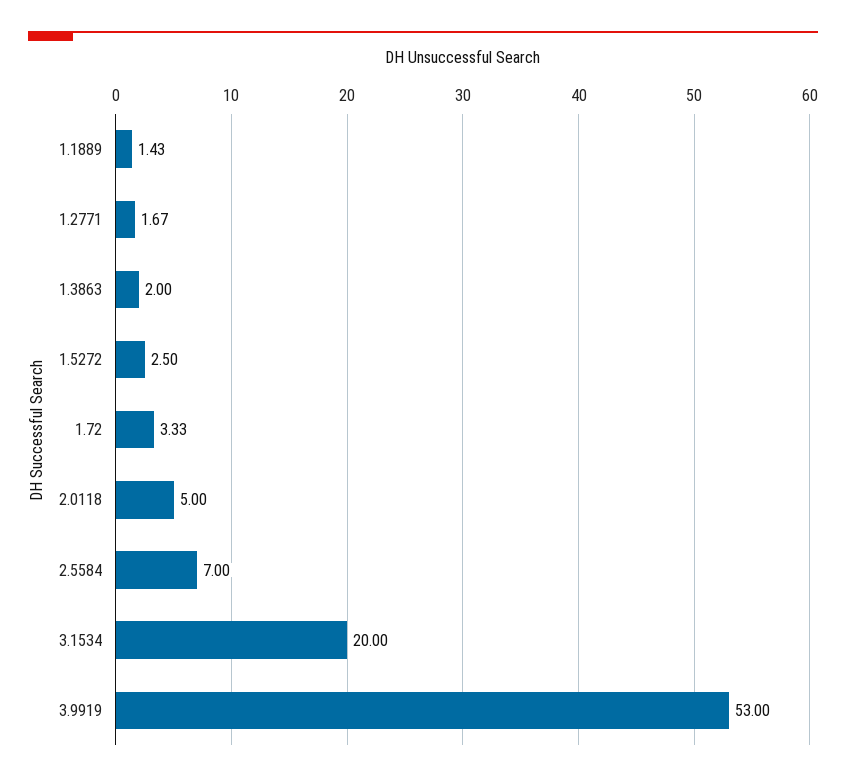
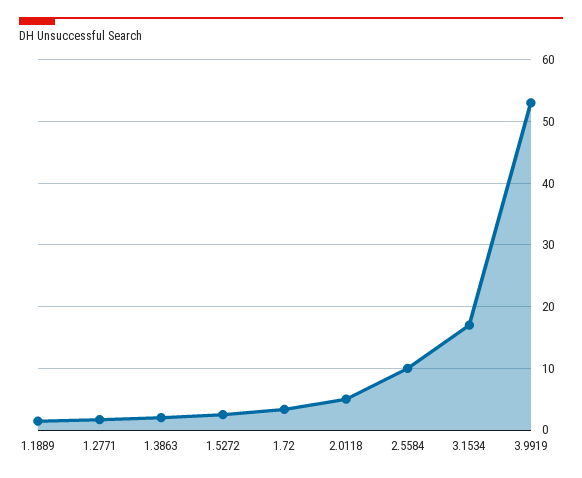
2.5584: 7 -> 10
3.1534: 20 -> 17

